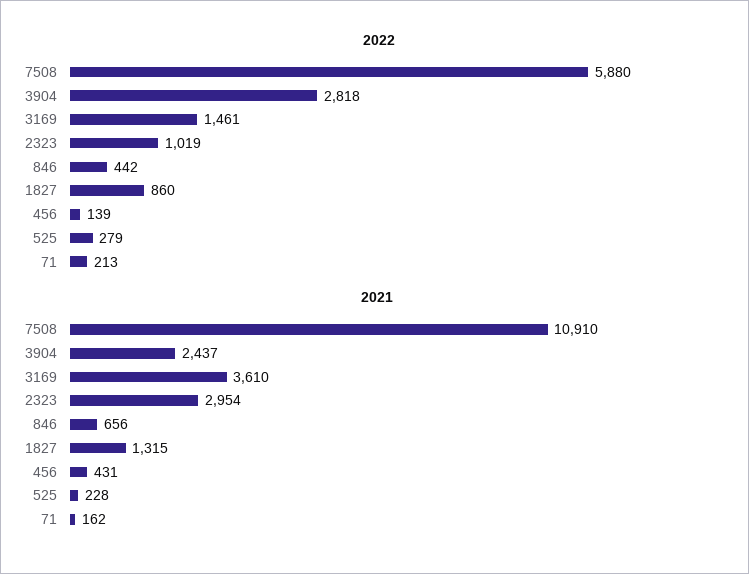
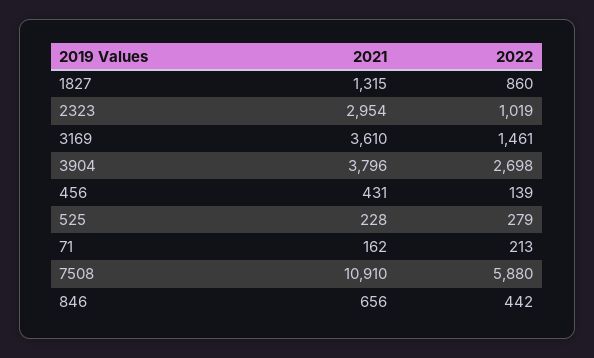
2022, 3904: 2818 -> 2698
2021, 3904: 2437 -> 3796

